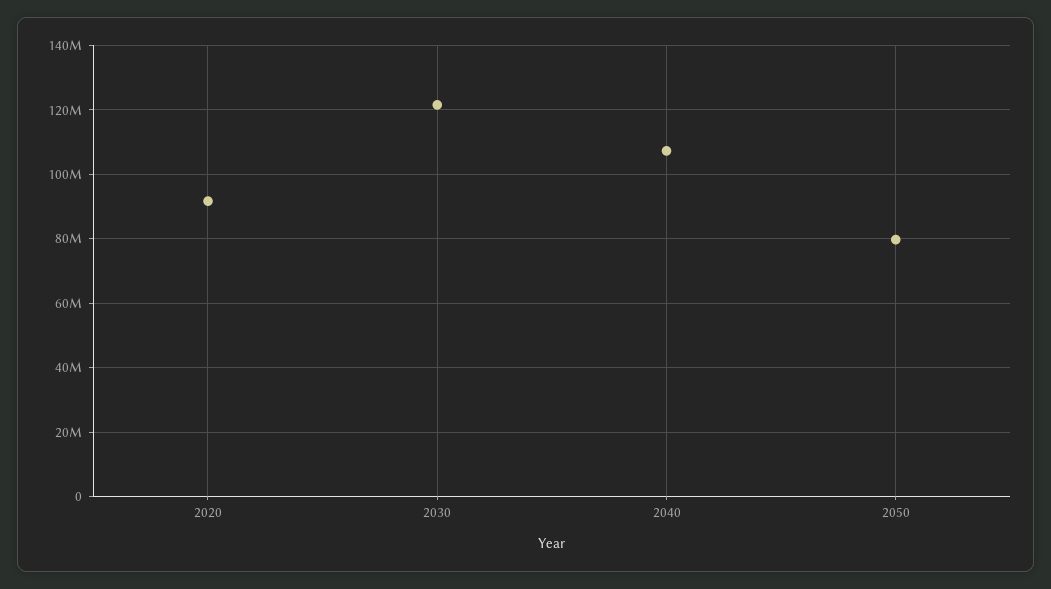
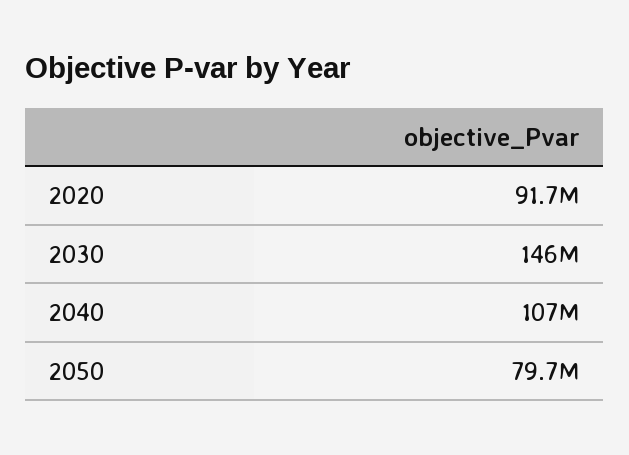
2030: 122000000 -> 146000000

